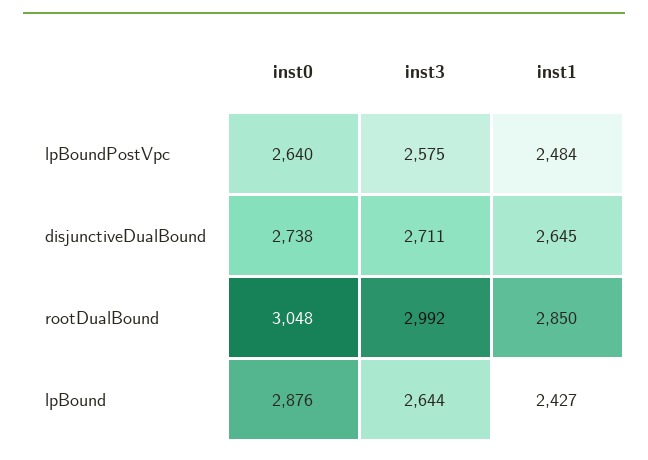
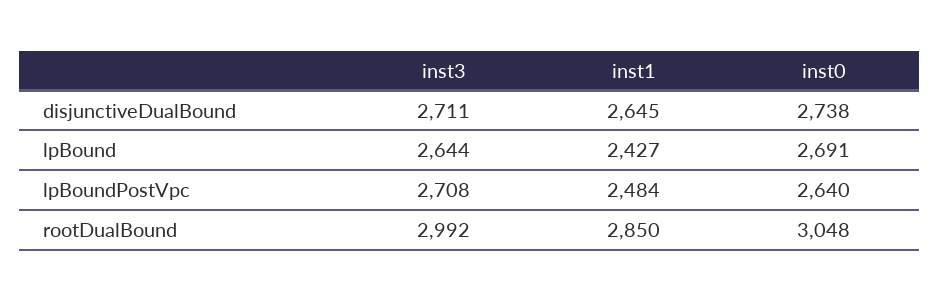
inst3, lpBoundPostVpc: 2575 -> 2708
inst0, lpBound: 2876 -> 2691

